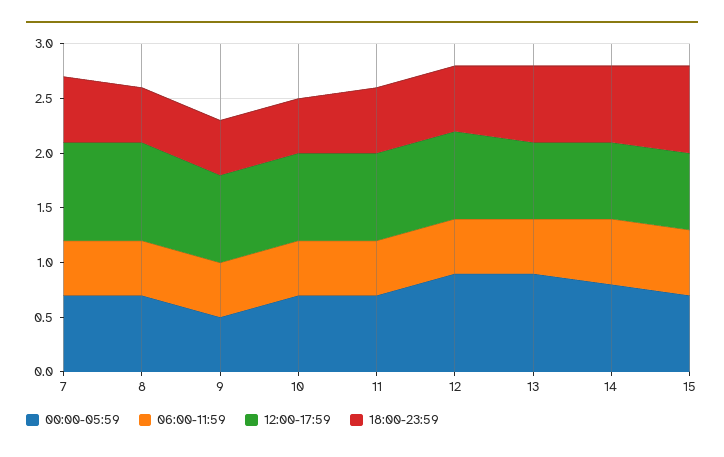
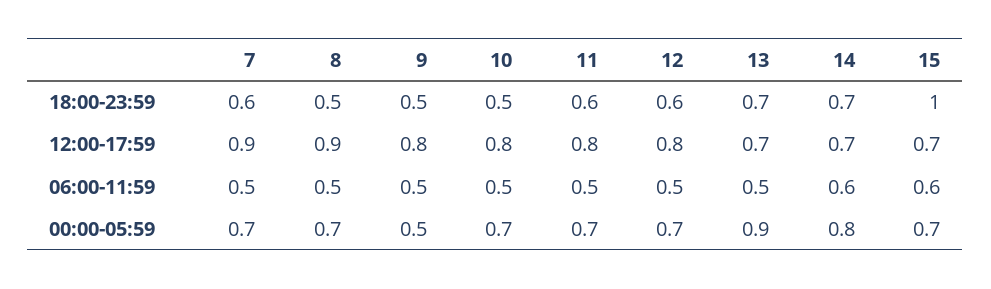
00:00-05:59, 12: 0.9 -> 0.7
18:00-23:59, 15: 0.8 -> 1

